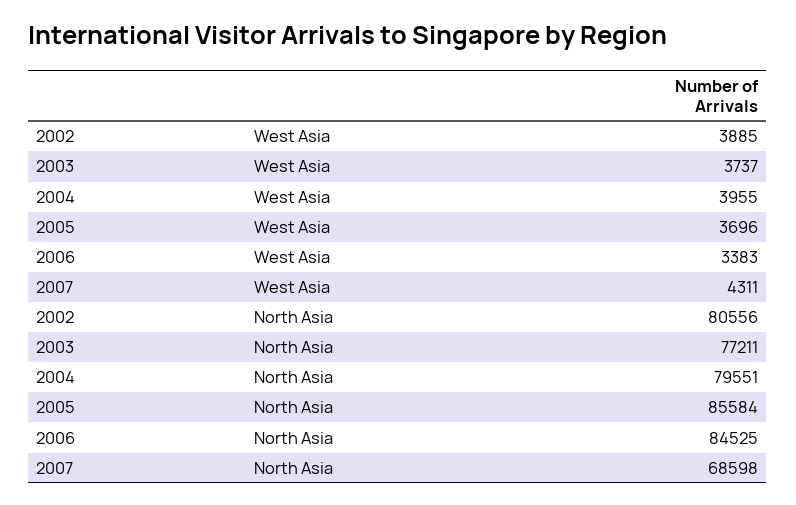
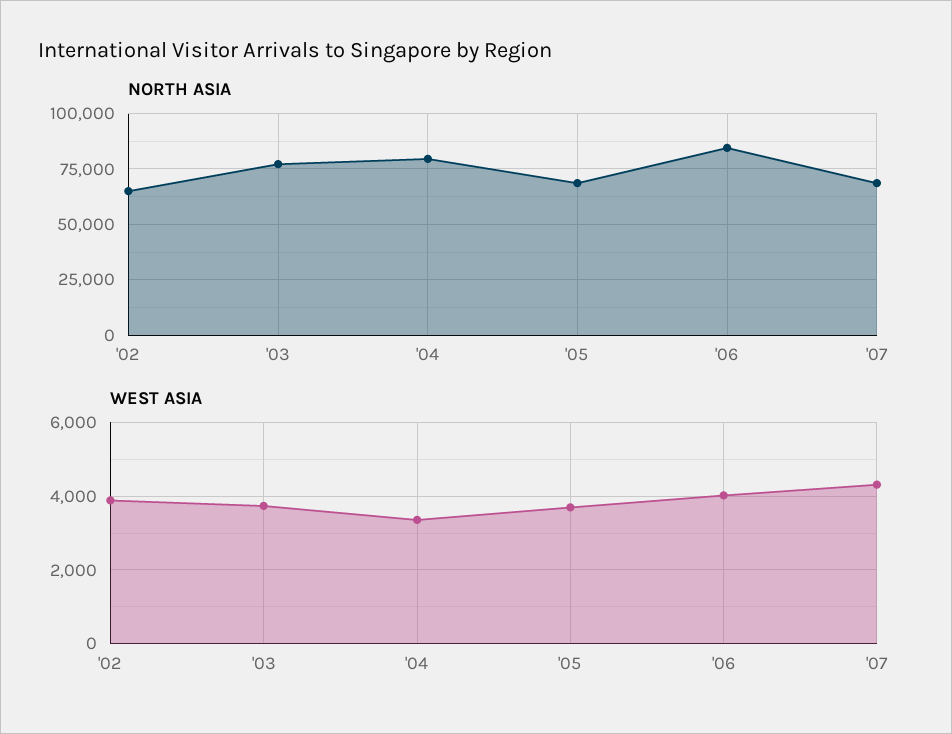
West Asia, 2004: 3955 -> 3400
West Asia, 2006: 3383 -> 4000
North Asia, 2002: 80556 -> 65000
North Asia, 2005: 85584 -> 70000

